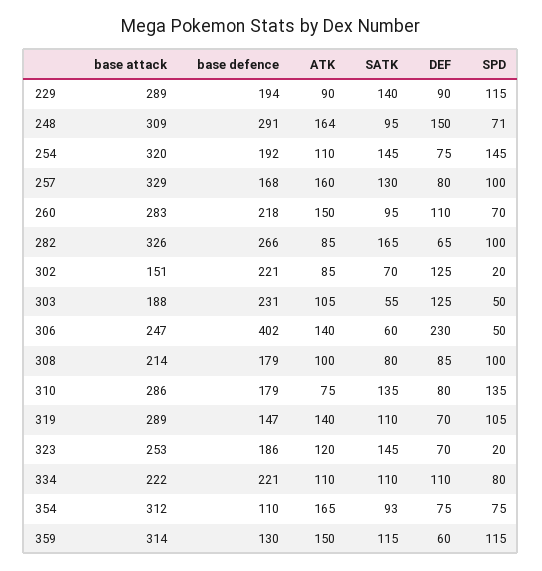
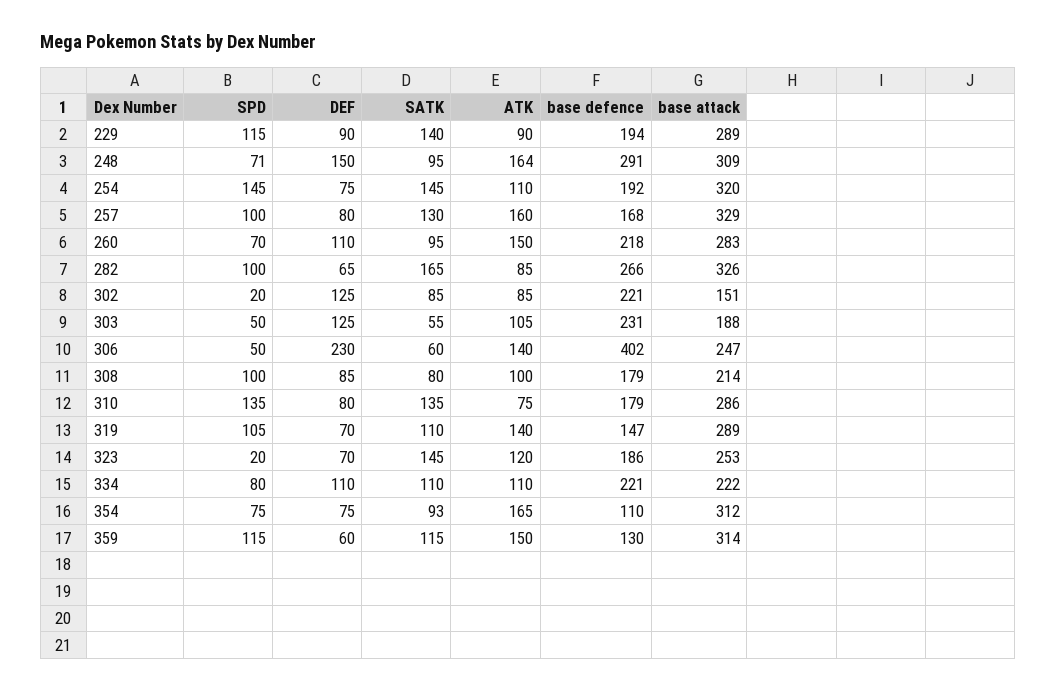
SATK, 302: 70 -> 85

